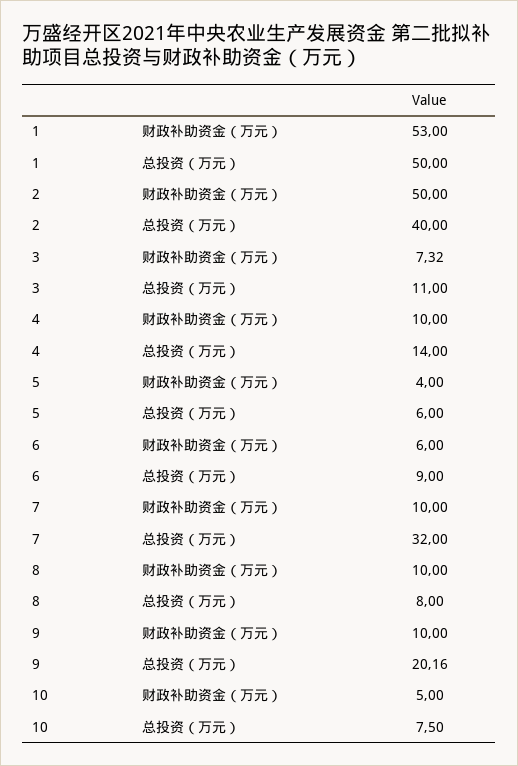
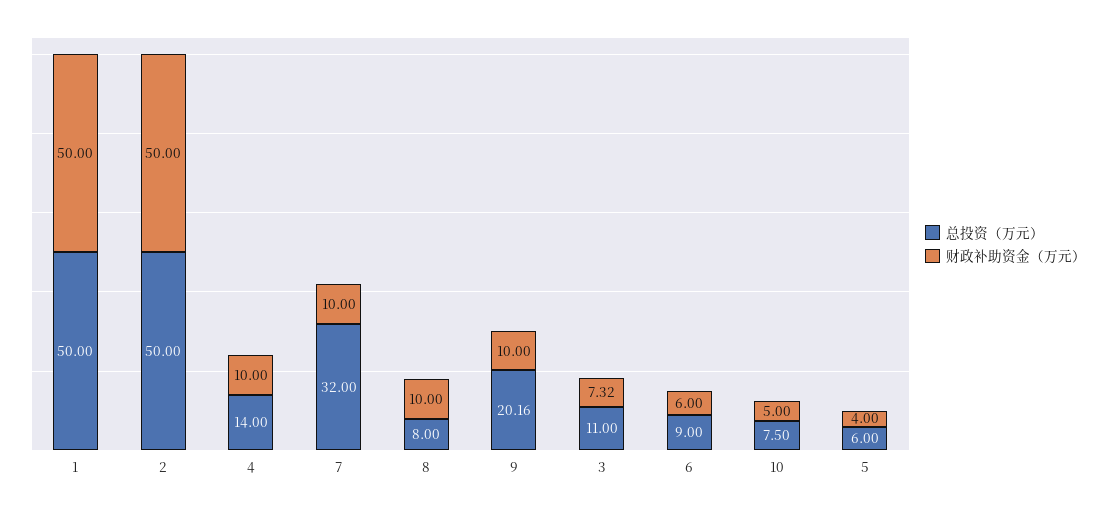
财政补助资金（万元）, 1: 53 -> 50
总投资（万元）, 2: 40 -> 50

